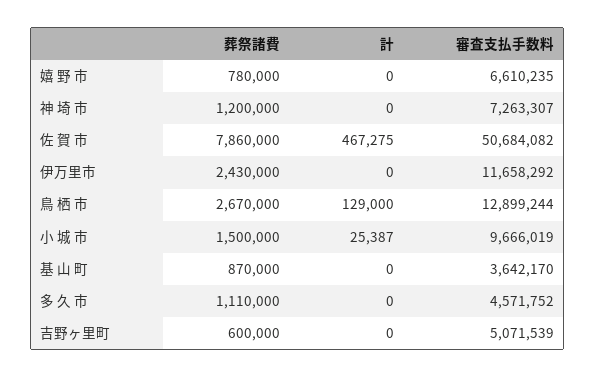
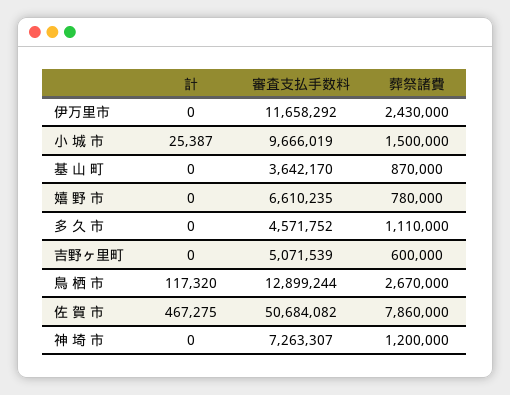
計, 鳥 栖 市: 129000 -> 117320

